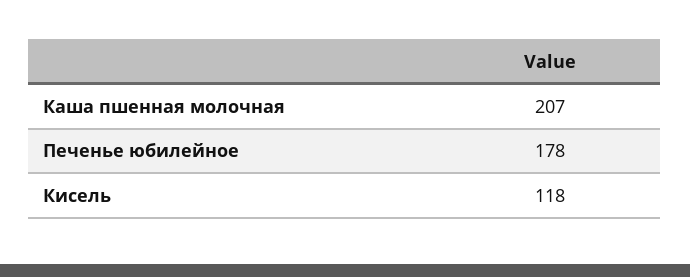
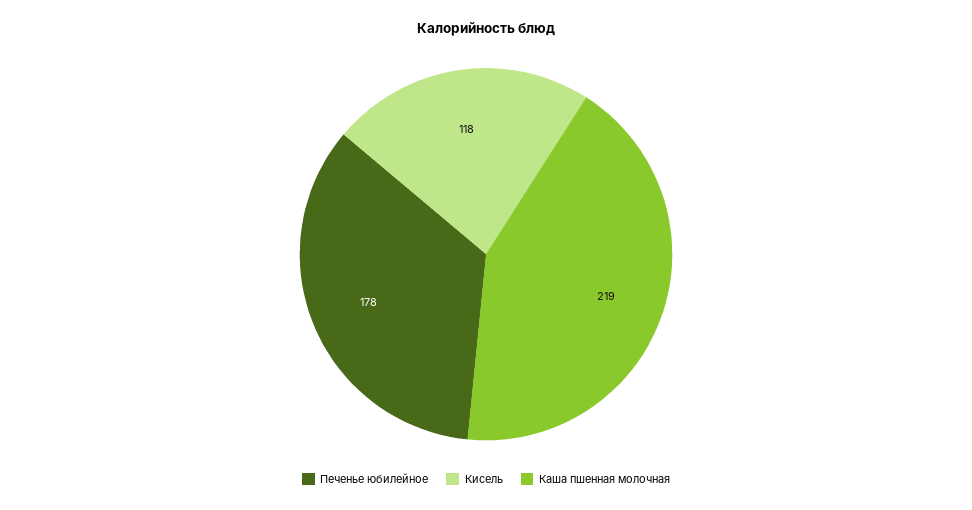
Каша пшенная молочная: 207 -> 219

